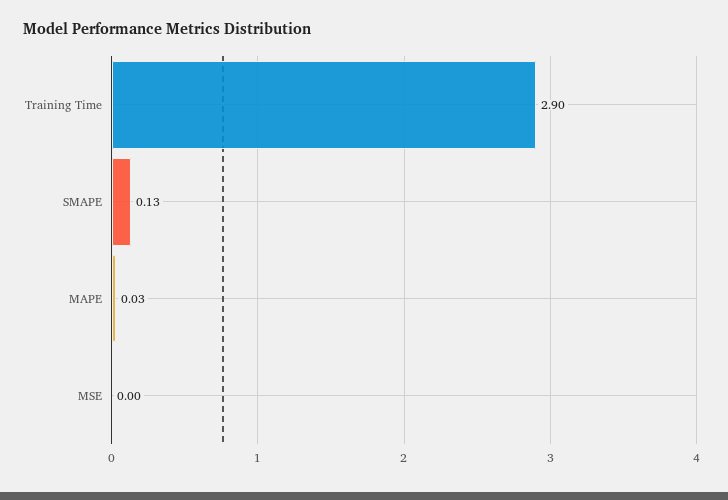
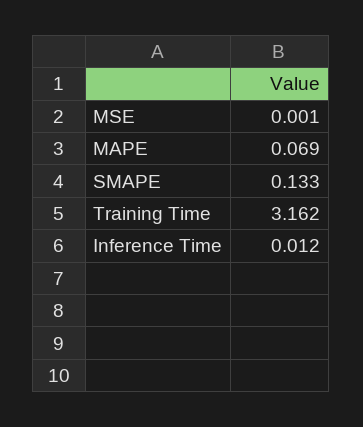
Training Time: 2.9 -> 3.162
MAPE: 0.03 -> 0.069
Inference Time: none -> 0.012

